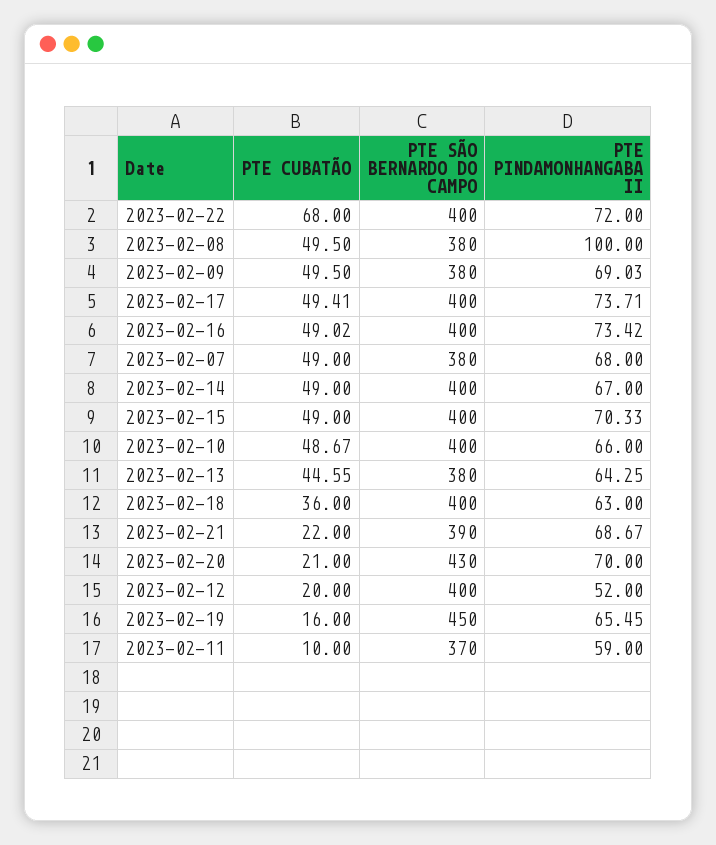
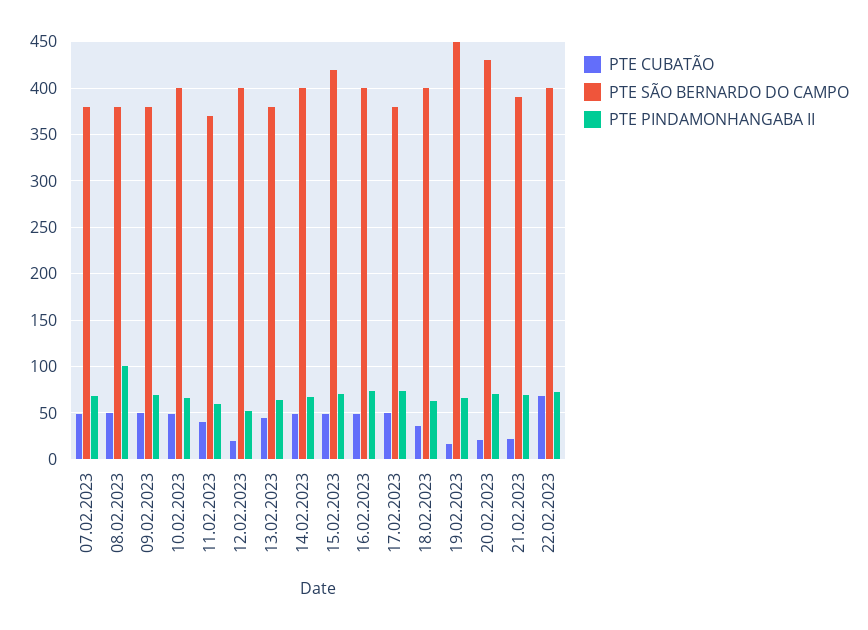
PTE SÃO BERNARDO DO CAMPO, 2023-02-17: 400 -> 380
PTE SÃO BERNARDO DO CAMPO, 2023-02-15: 400 -> 420
PTE CUBATÃO, 2023-02-11: 10 -> 40

